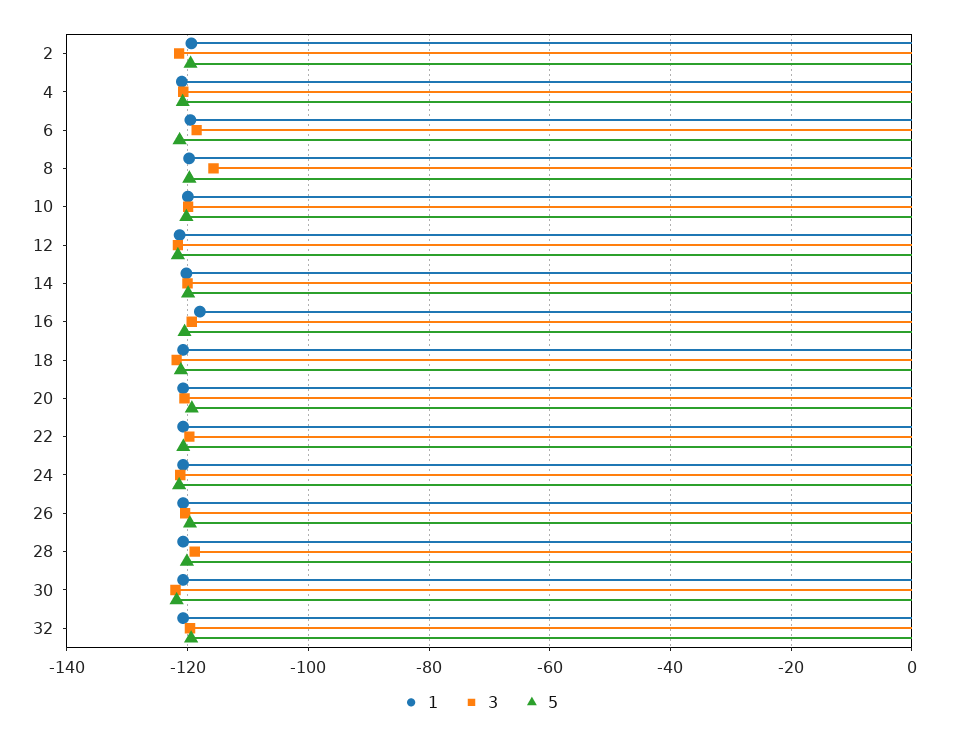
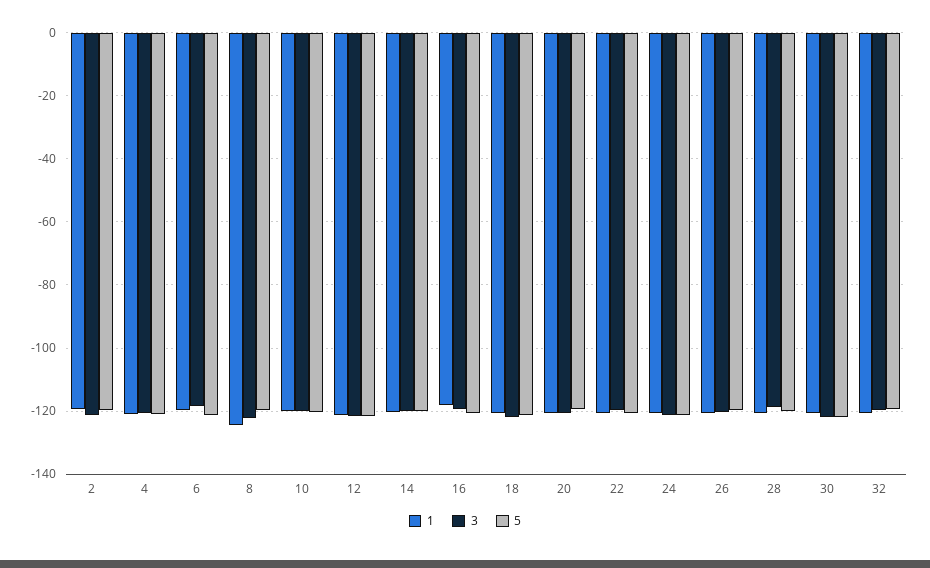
1, 8: -120 -> -124
3, 8: -116 -> -122

